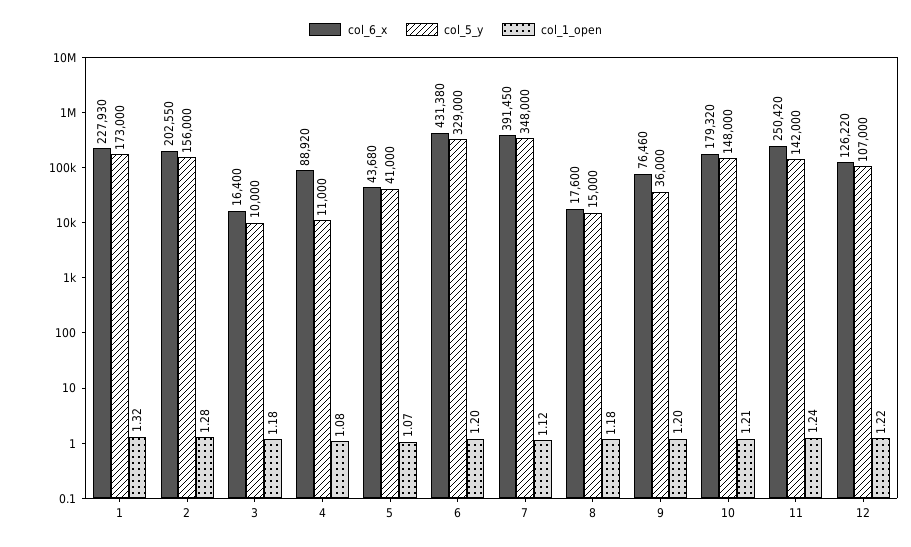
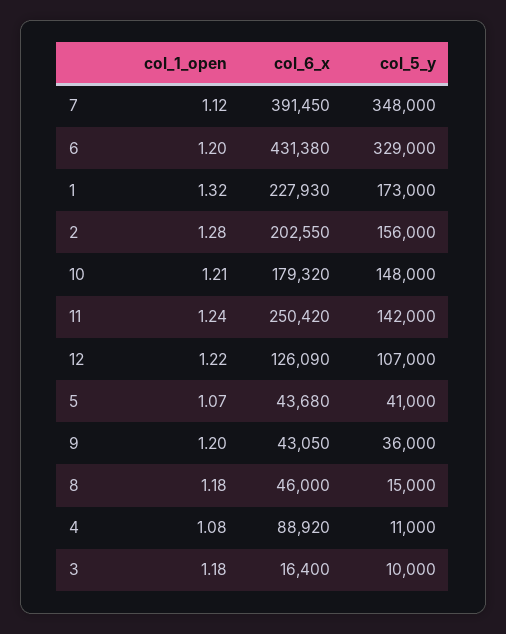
col_6_x, 8: 17600 -> 46000
col_6_x, 9: 76460 -> 43050
col_6_x, 12: 126220 -> 126090

